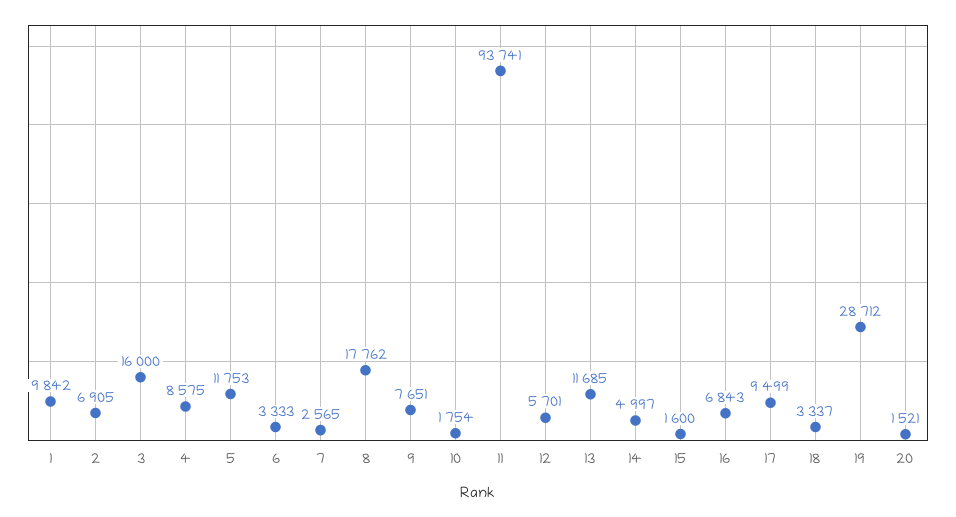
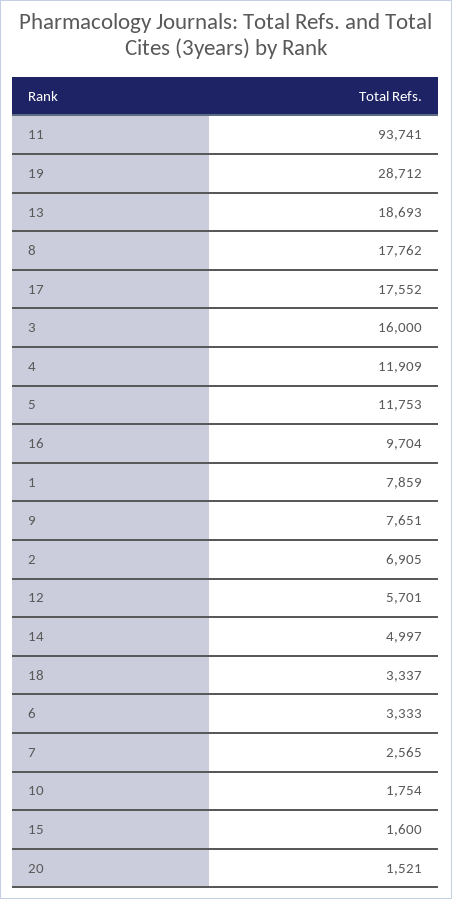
1: 9842 -> 7859
4: 8575 -> 11909
13: 11685 -> 18693
16: 6843 -> 9704
17: 9499 -> 17552

